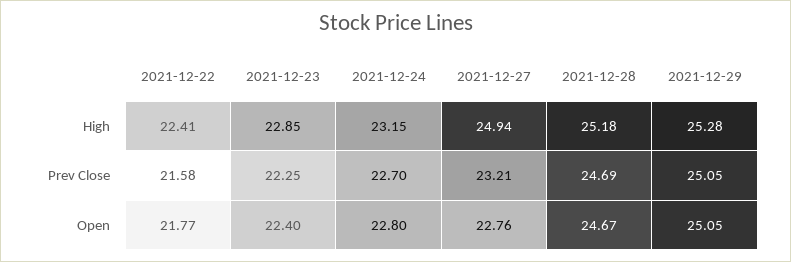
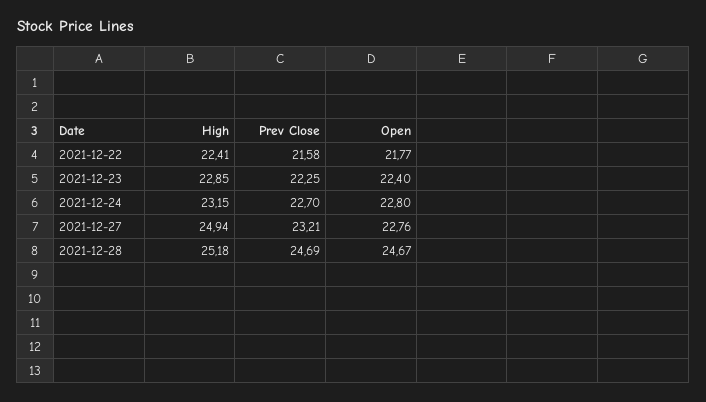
2021-12-29, High: 25.28 -> none
2021-12-29, Prev Close: 25.05 -> none
2021-12-29, Open: 25.05 -> none

